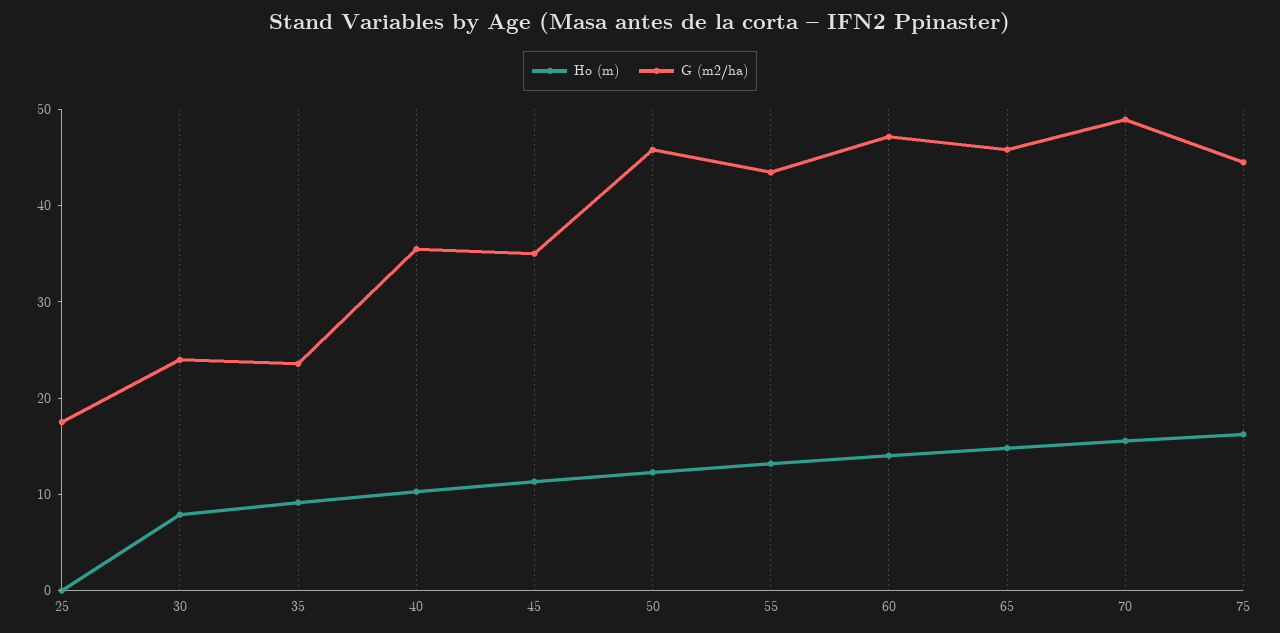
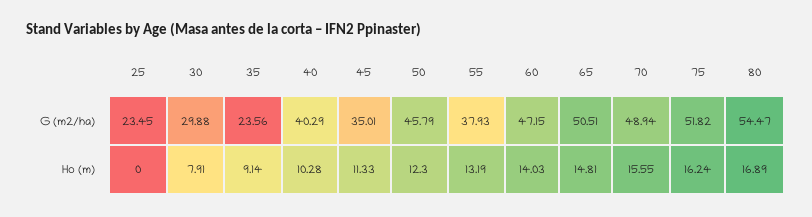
G (m2/ha), 25: 18 -> 23.45
G (m2/ha), 30: 24 -> 29.88
G (m2/ha), 40: 36 -> 40.29
G (m2/ha), 55: 44 -> 37.93
G (m2/ha), 65: 46 -> 50.51
G (m2/ha), 75: 44 -> 51.82
G (m2/ha), 80: none -> 54.47
Ho (m), 80: none -> 16.89

